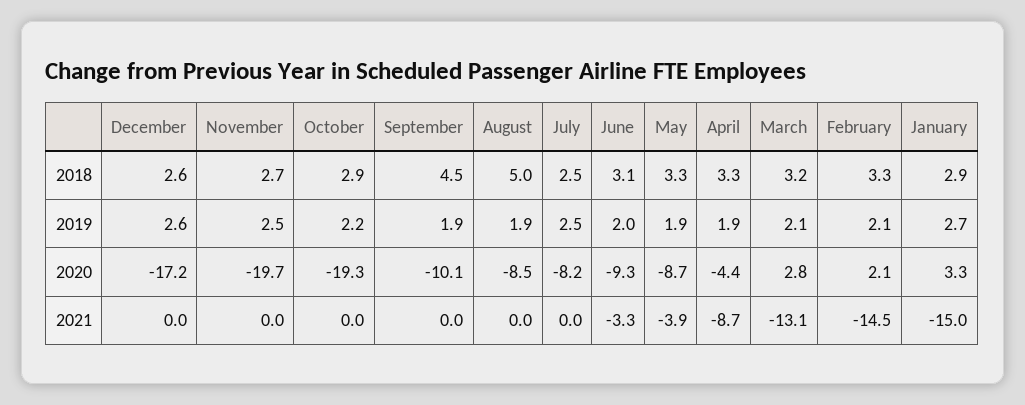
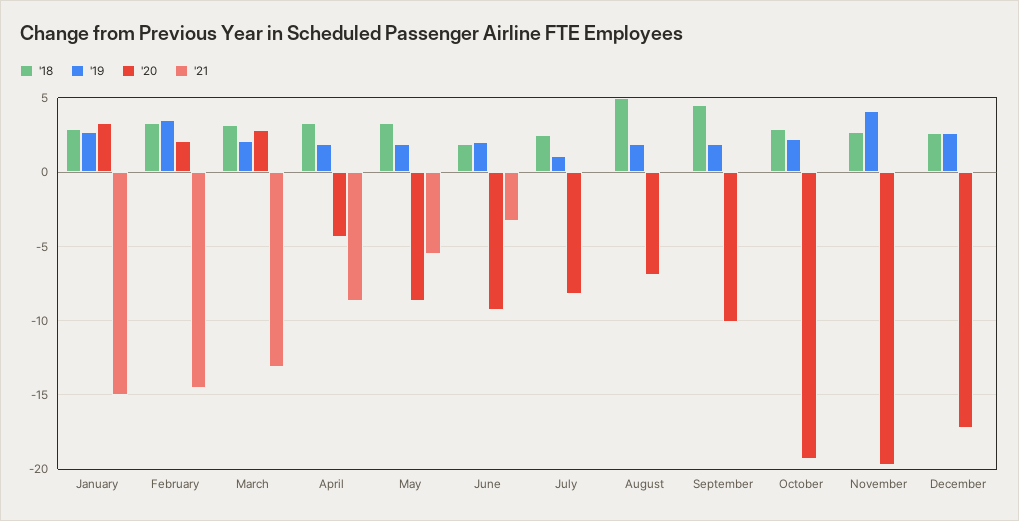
2018, June: 3.1 -> 2
2019, November: 2.5 -> 4
2019, July: 2.5 -> 1
2019, February: 2.1 -> 3.5
2020, August: -8.5 -> -7
2021, May: -3.9 -> -5.5

